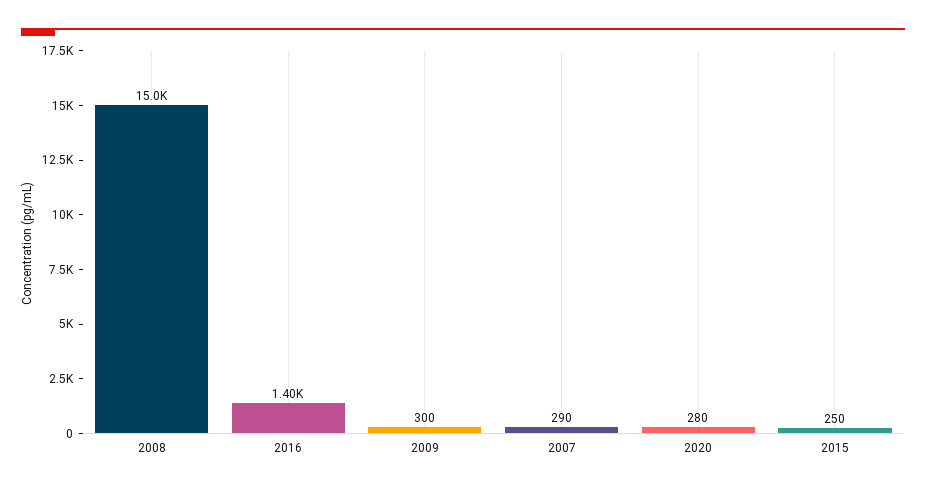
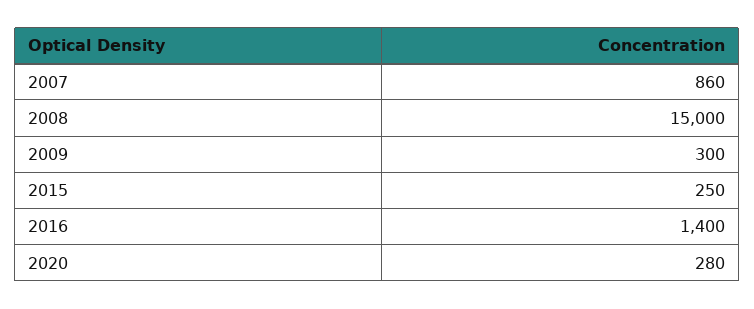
2007: 290 -> 860

